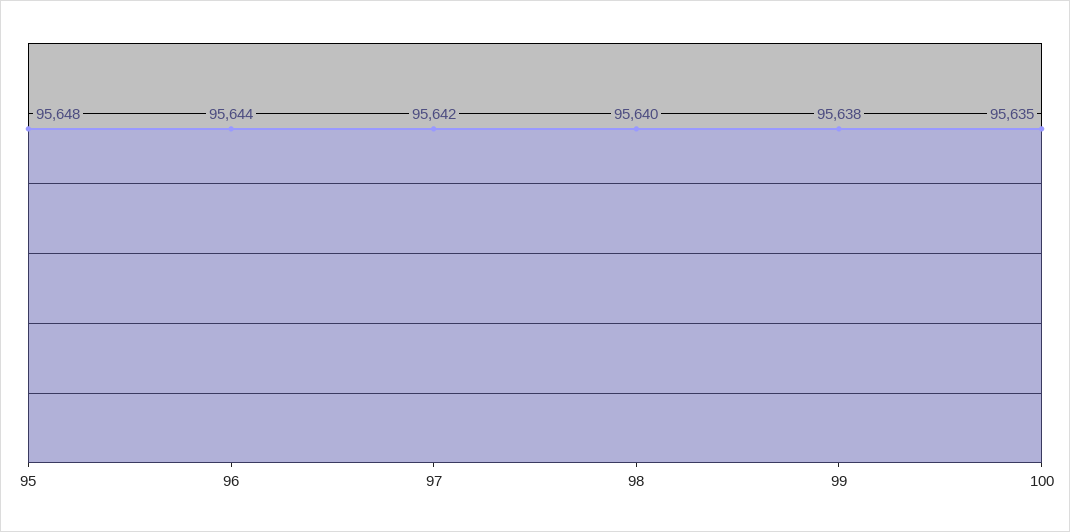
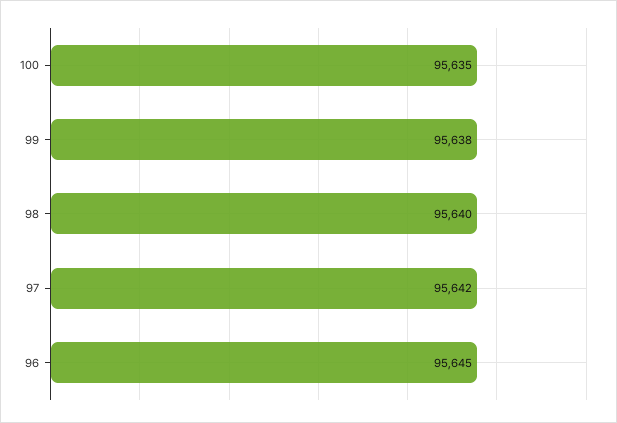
95: 95648 -> none
96: 95644 -> 95645

